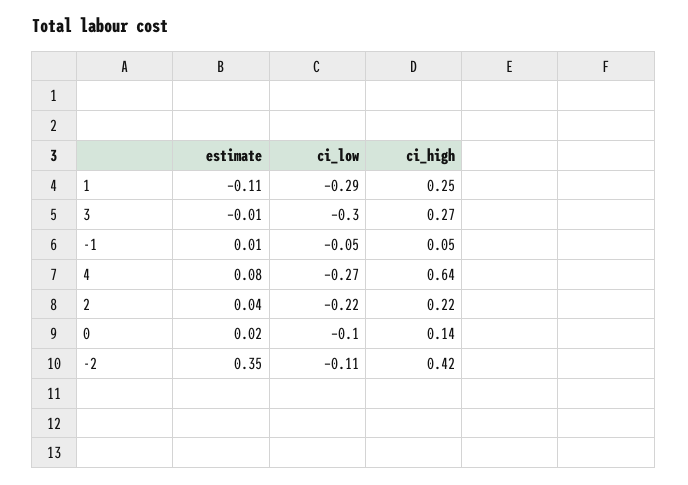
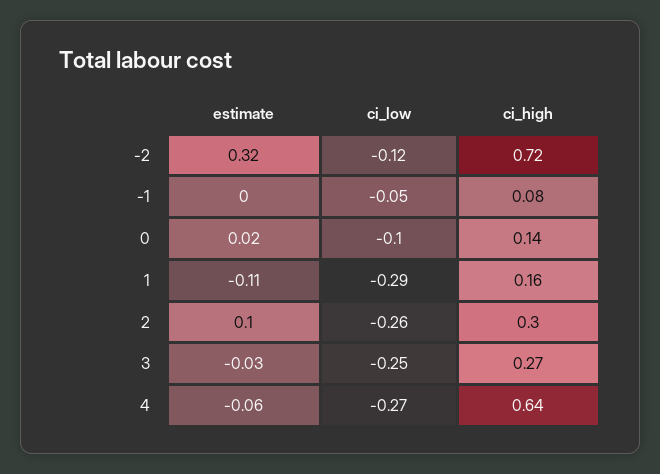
ci_high, 1: 0.25 -> 0.16
estimate, 3: -0.01 -> -0.03
ci_low, 3: -0.3 -> -0.25
estimate, -1: 0.01 -> 0
ci_high, -1: 0.05 -> 0.08
estimate, 4: 0.08 -> -0.06
estimate, 2: 0.04 -> 0.1
ci_low, 2: -0.22 -> -0.26
ci_high, 2: 0.22 -> 0.3
estimate, -2: 0.35 -> 0.32
ci_low, -2: -0.11 -> -0.12
ci_high, -2: 0.42 -> 0.72

